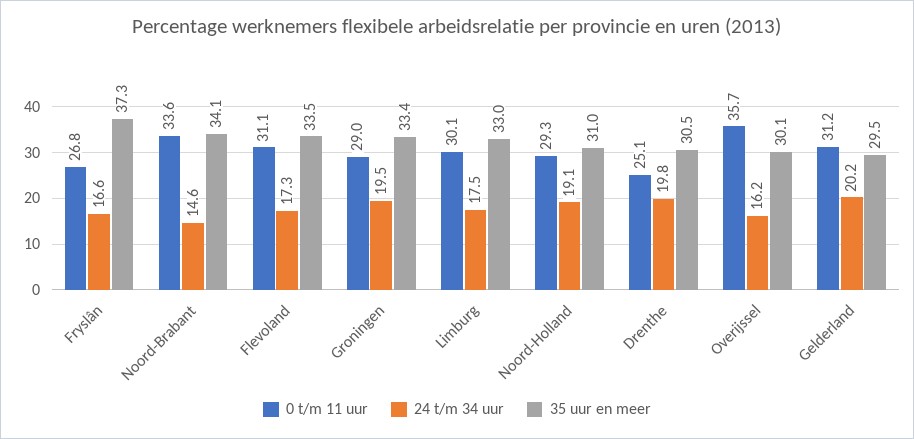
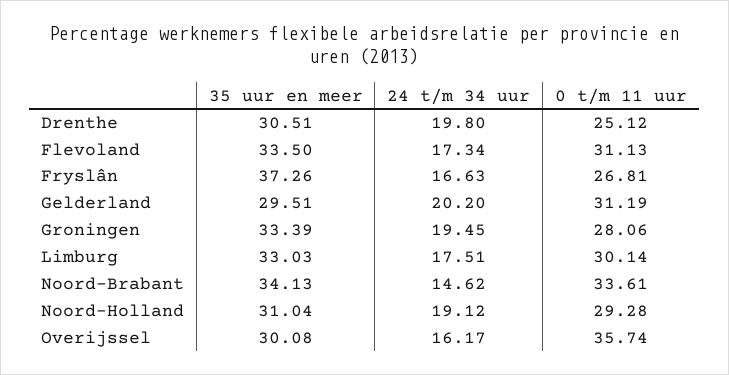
0 t/m 11 uur, Groningen: 29 -> 28.06

